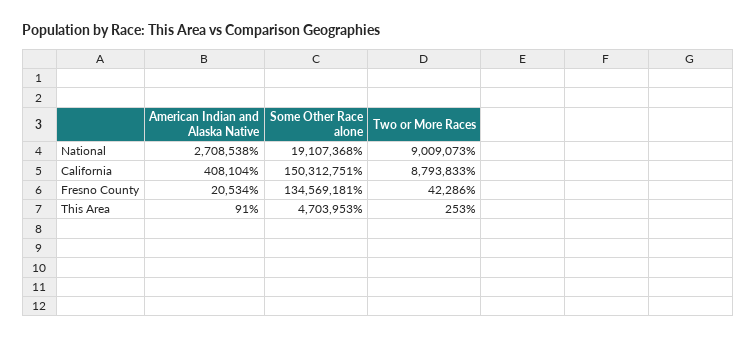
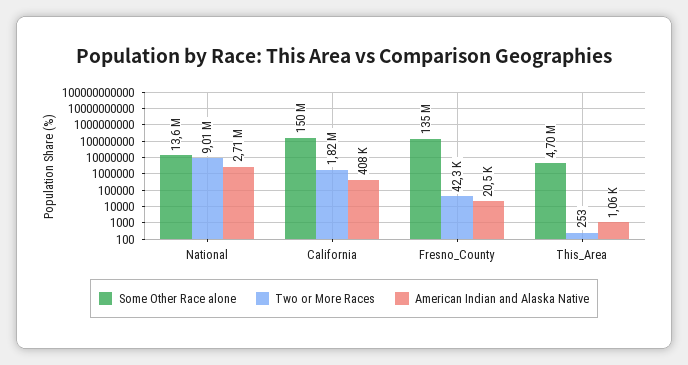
Some Other Race alone, National: 19107368 -> 13600000
Two or More Races, California: 8793833 -> 1820000
American Indian and Alaska Native, This Area: 91 -> 1060

